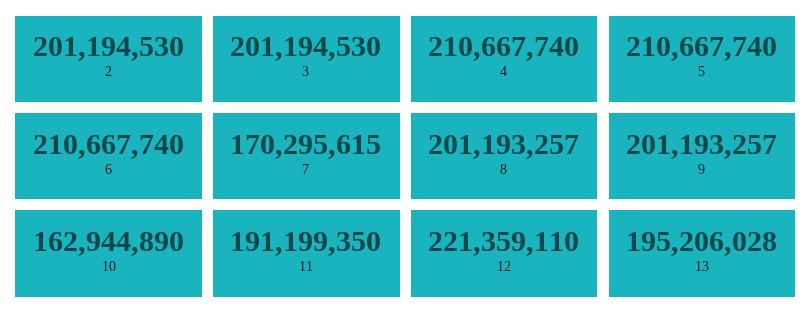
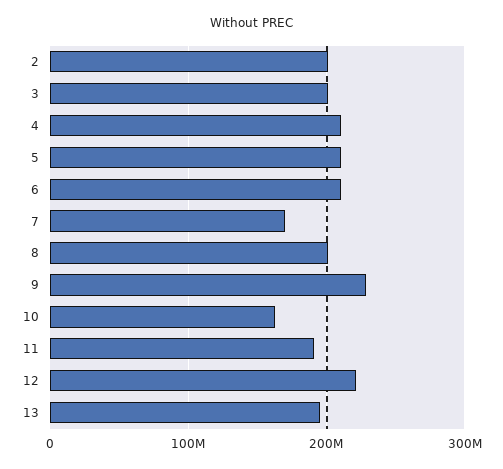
9: 201193257 -> 230000000

